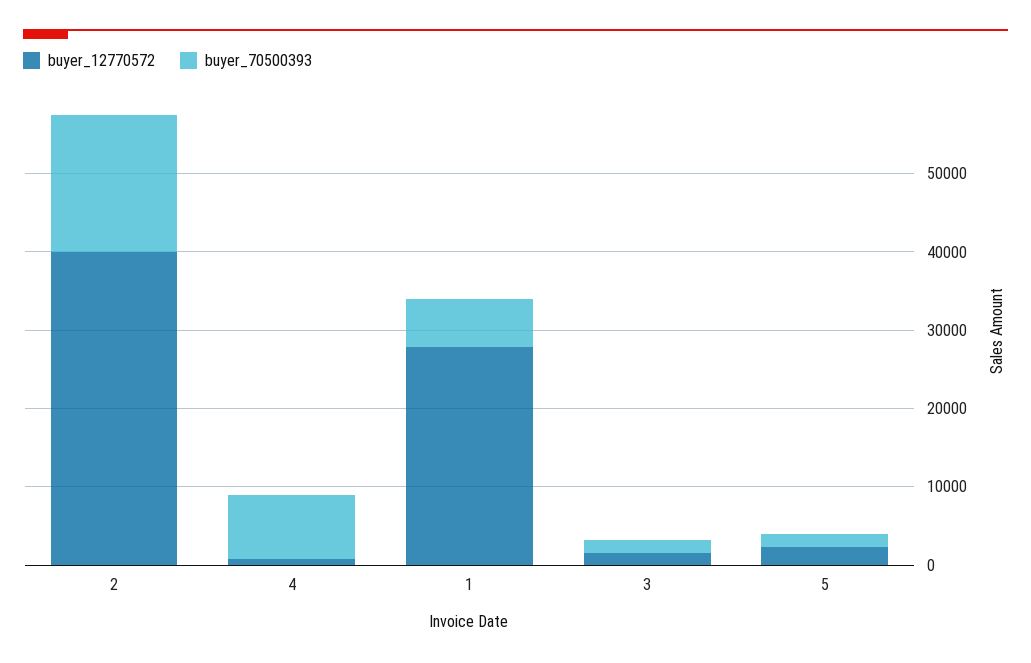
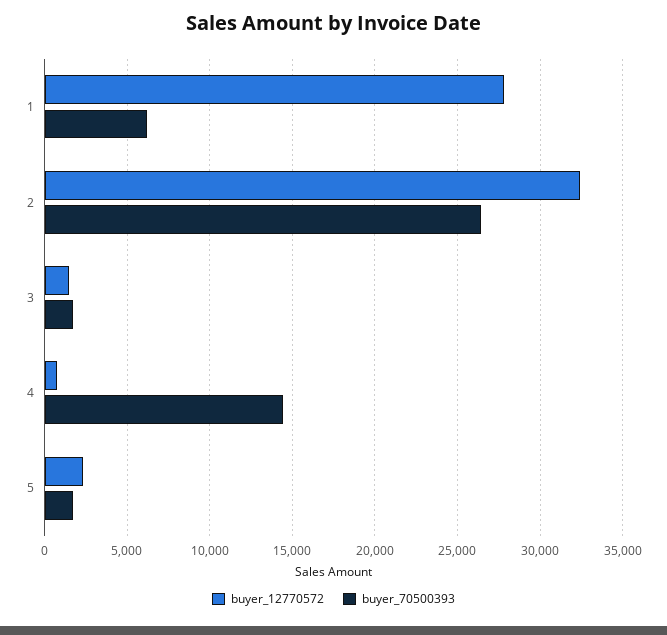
buyer_12770572, 2: 40000 -> 32500
buyer_70500393, 2: 18000 -> 26500
buyer_70500393, 4: 8000 -> 14500

